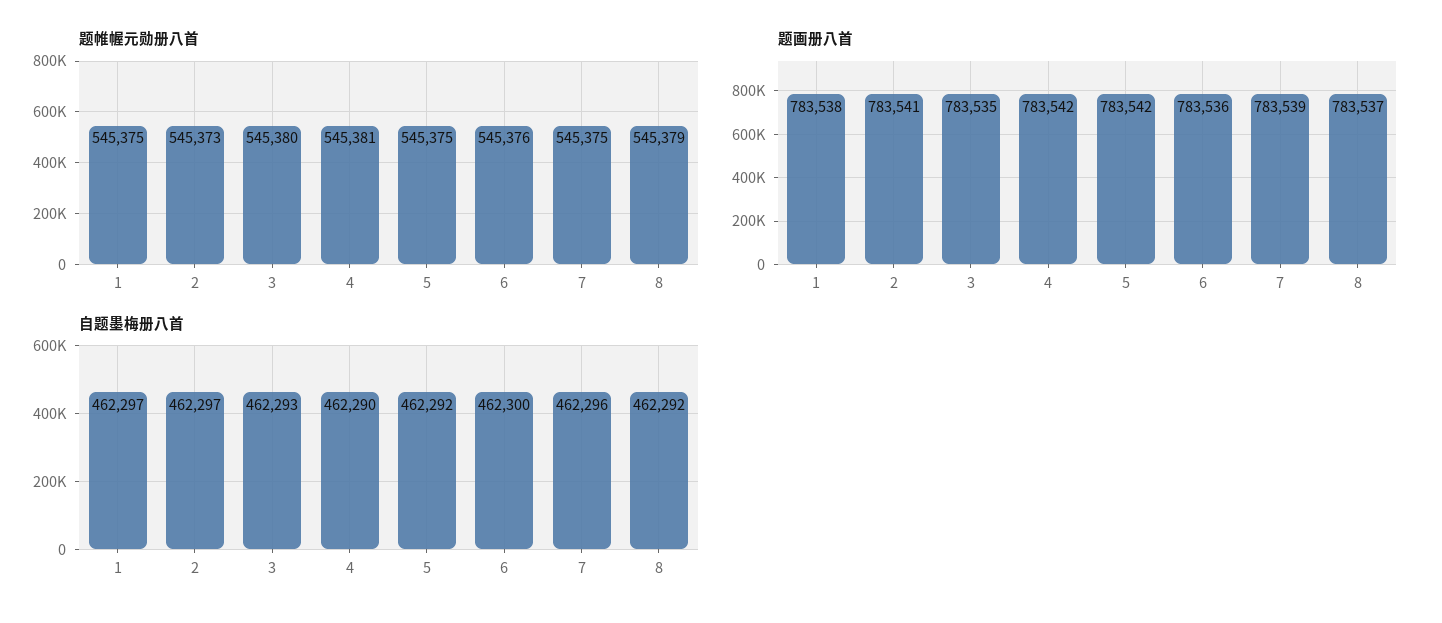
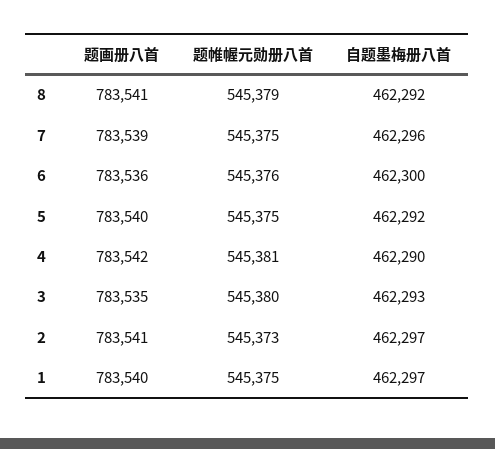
题画册八首, 1: 783538 -> 783540
题画册八首, 5: 783542 -> 783540
题画册八首, 8: 783537 -> 783541

